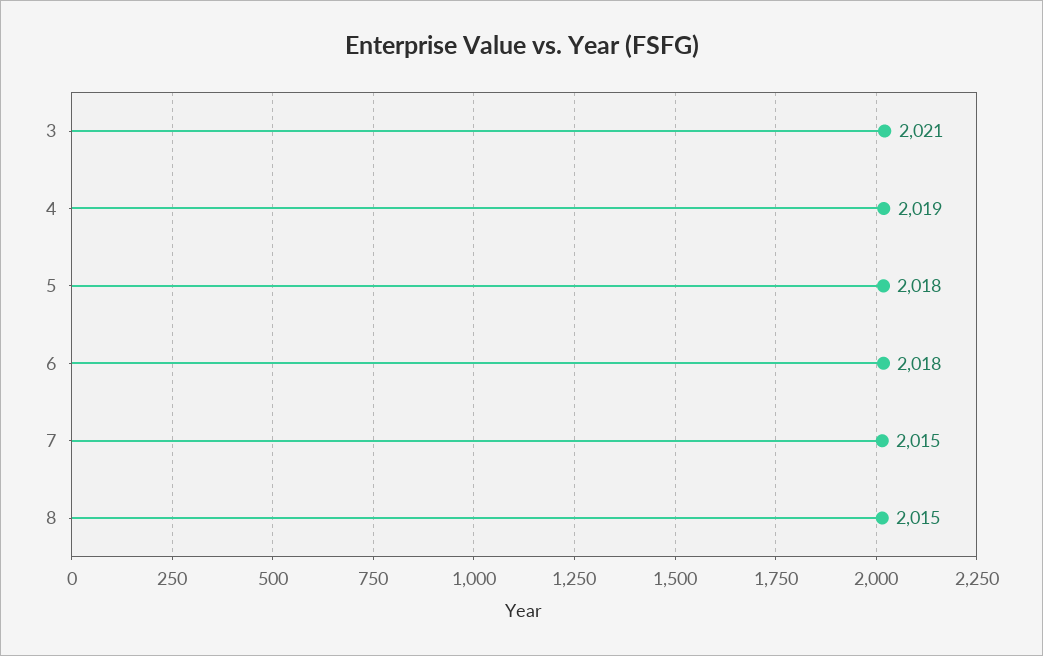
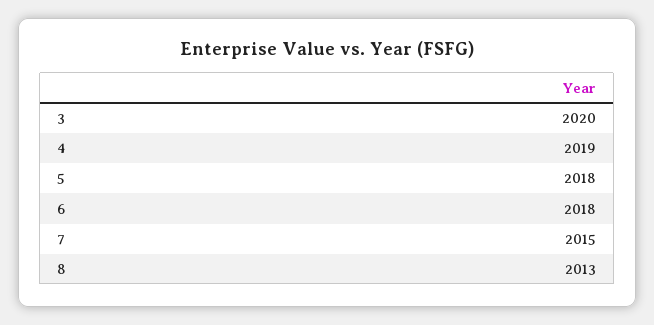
3: 2021 -> 2020
8: 2015 -> 2013

